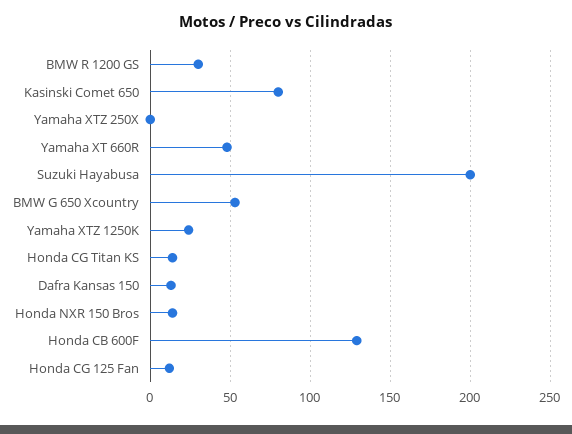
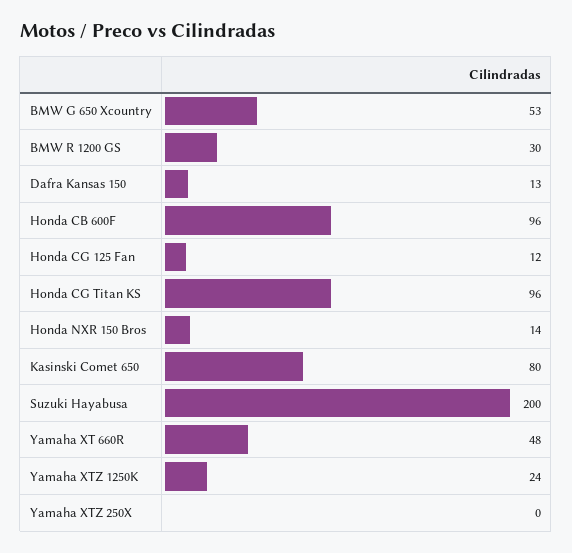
Honda CG Titan KS: 15 -> 96
Honda CB 600F: 130 -> 96

